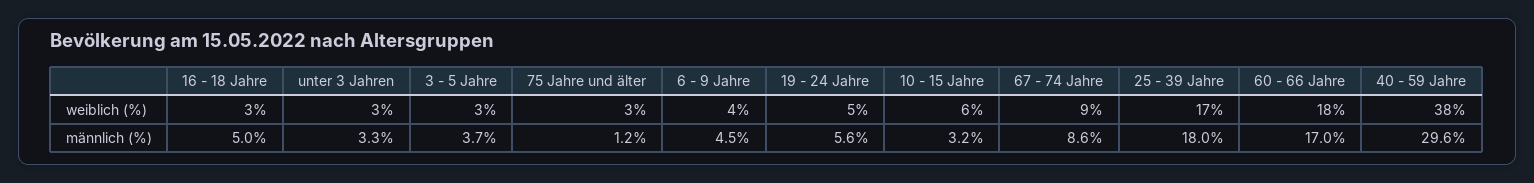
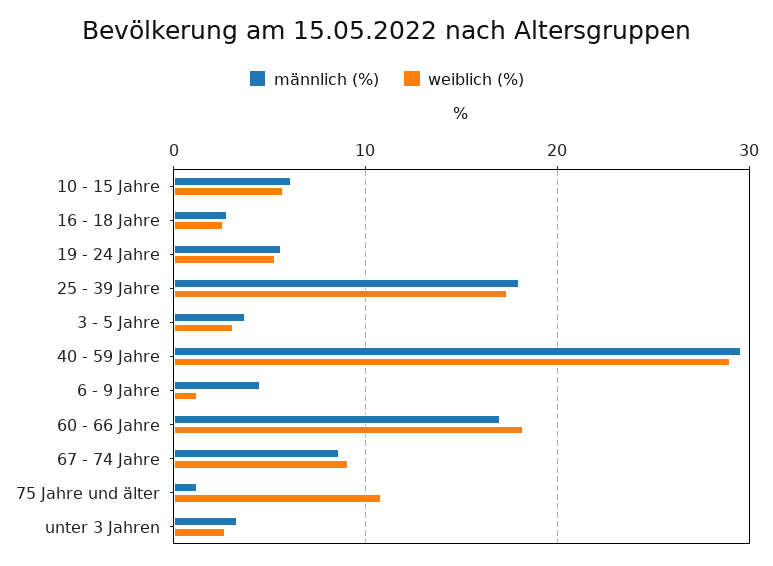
weiblich (%), 75 Jahre und älter: 3 -> 11
weiblich (%), 6 - 9 Jahre: 4 -> 1
weiblich (%), 40 - 59 Jahre: 38 -> 29
männlich (%), 16 - 18 Jahre: 5 -> 3
männlich (%), 10 - 15 Jahre: 3.2 -> 6

